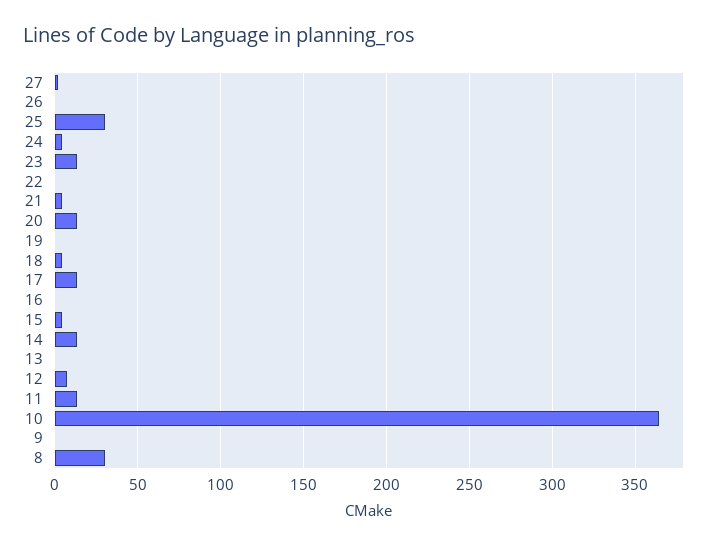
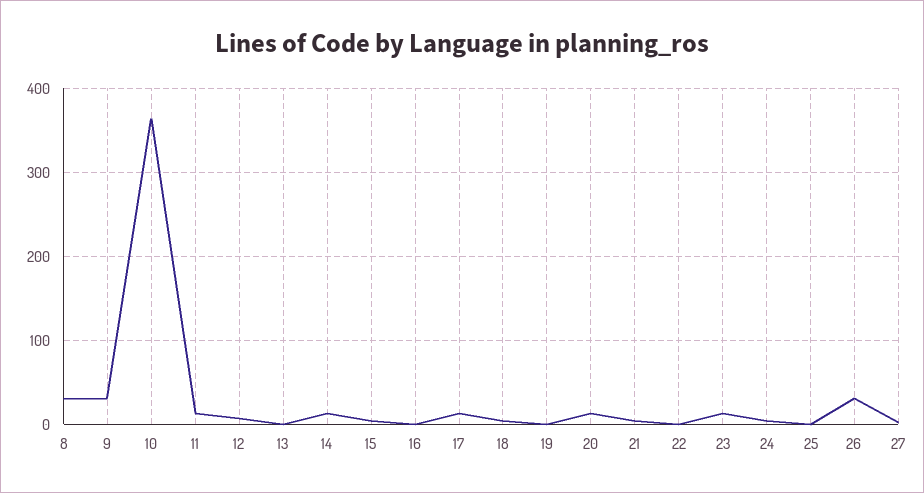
26: 0 -> 30
25: 30 -> 0
9: 0 -> 30

